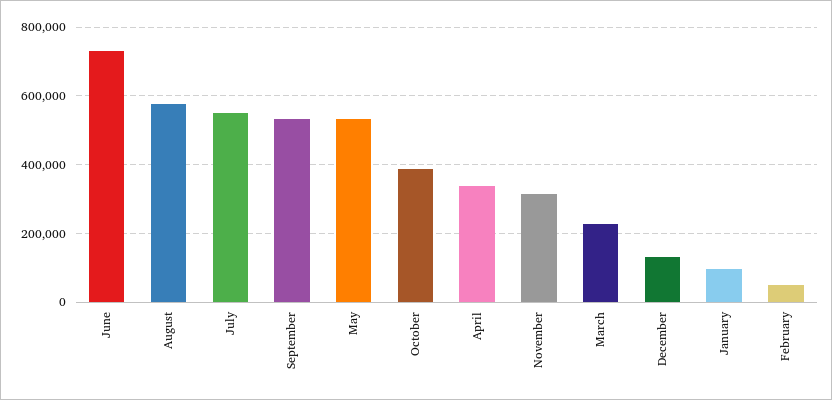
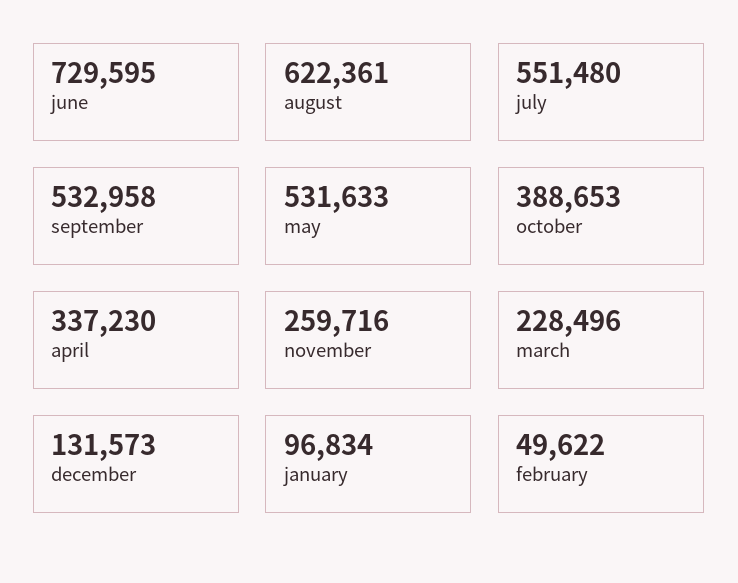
August: 580000 -> 622361
November: 320000 -> 259716

